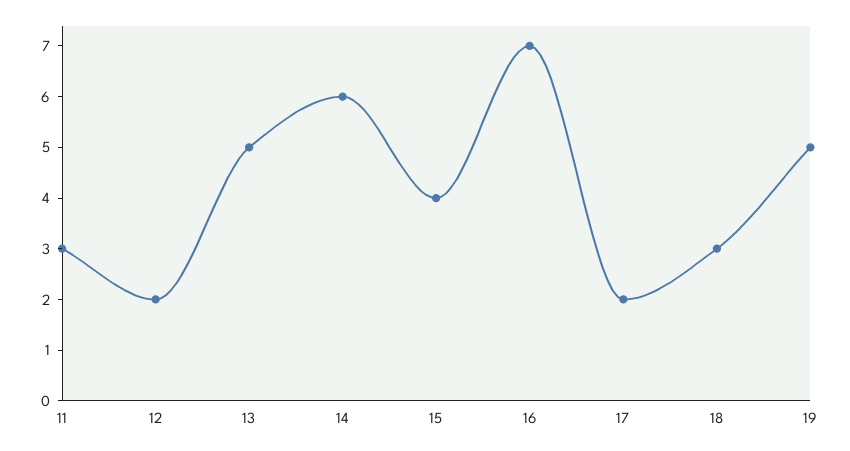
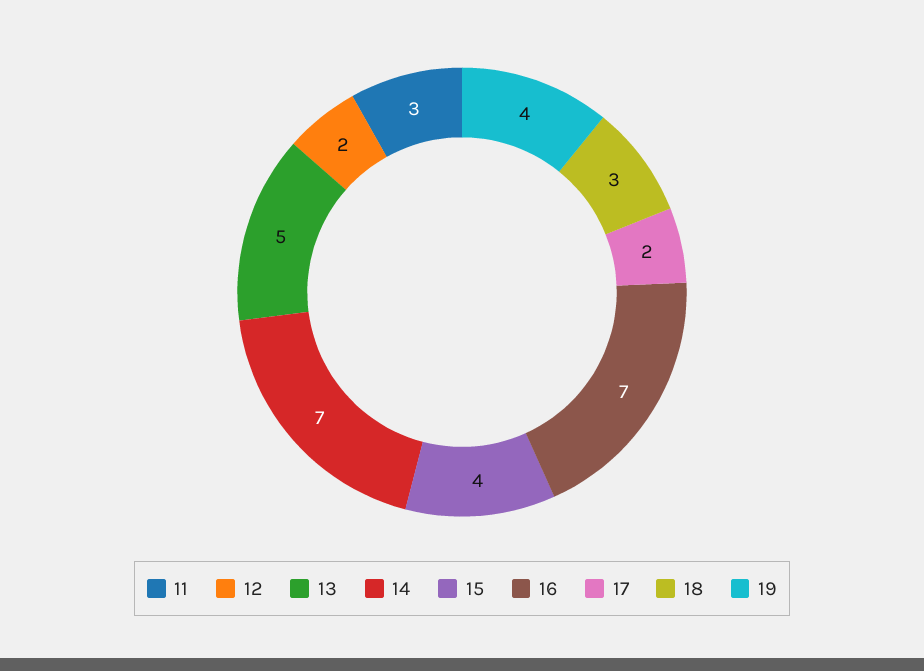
14: 6 -> 7
19: 5 -> 4

